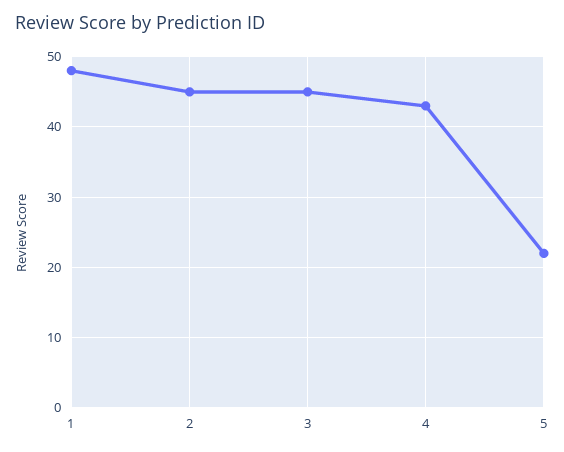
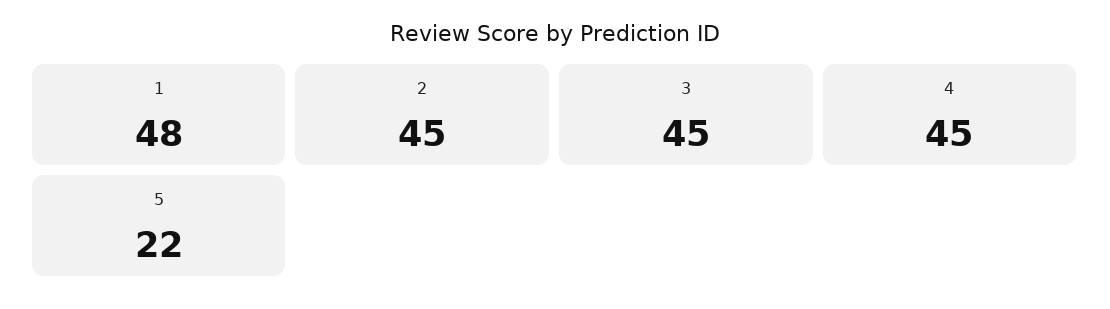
4: 43 -> 45

